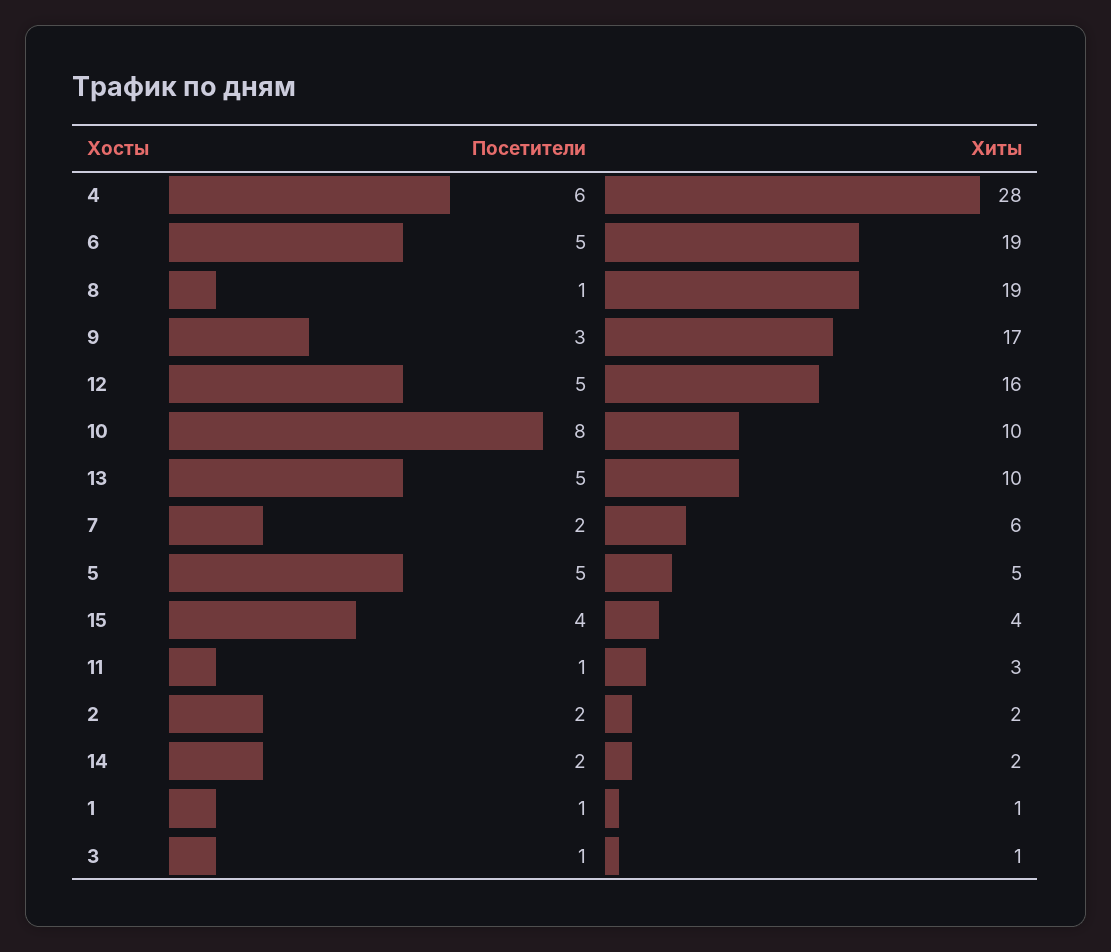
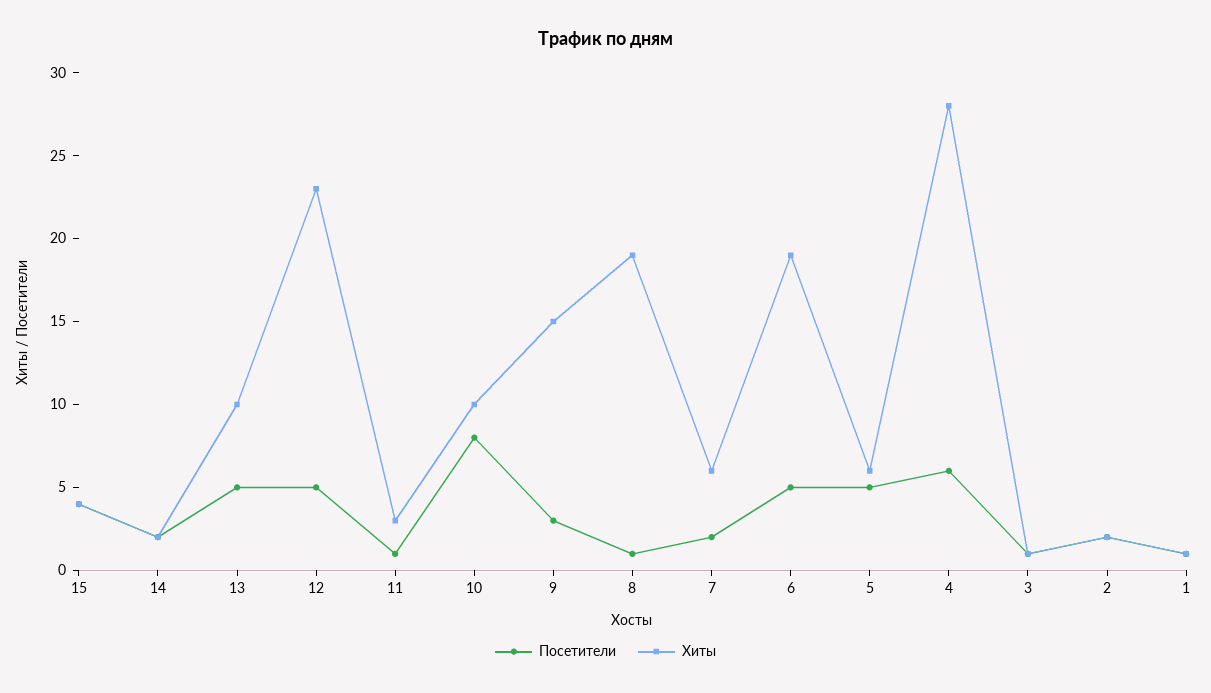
Хиты, 9: 17 -> 15
Хиты, 12: 16 -> 23
Хиты, 5: 5 -> 6

